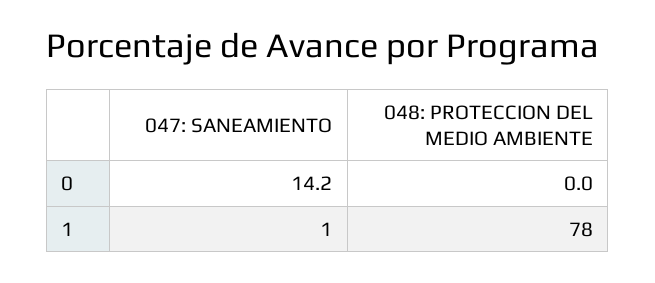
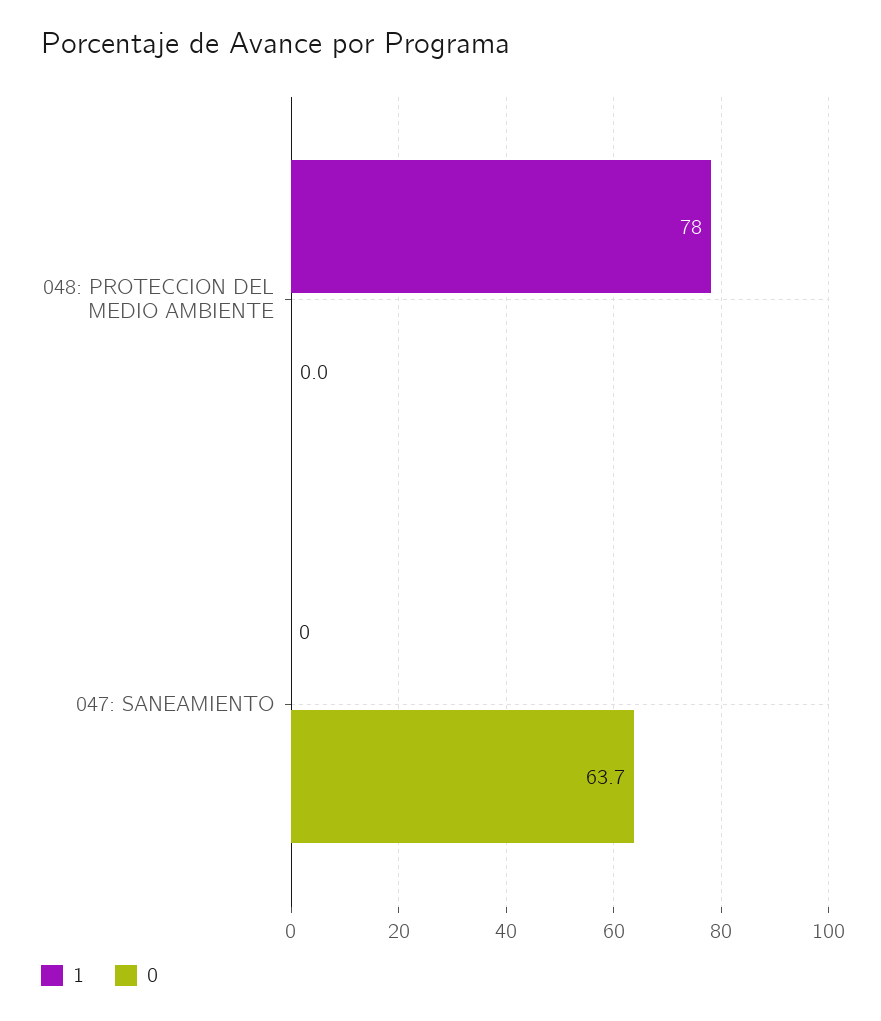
0, 047: SANEAMIENTO: 14.2 -> 63.7
1, 047: SANEAMIENTO: 1 -> 0

